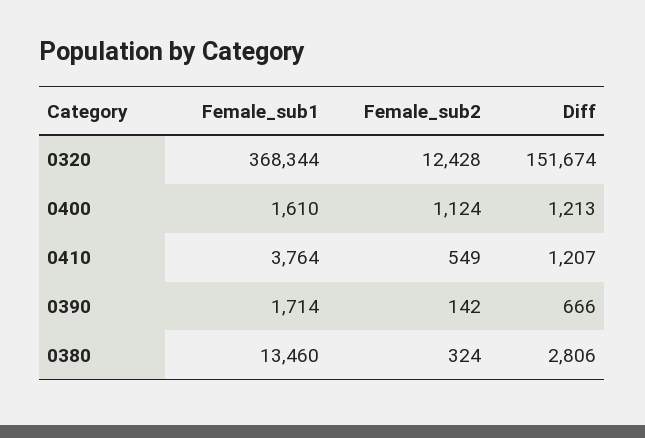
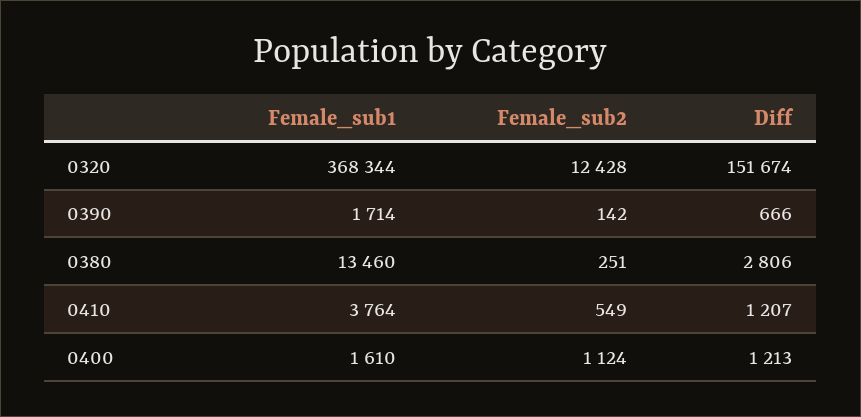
Female_sub2, 0380: 324 -> 251

